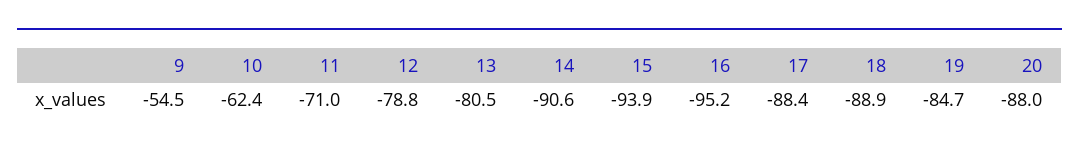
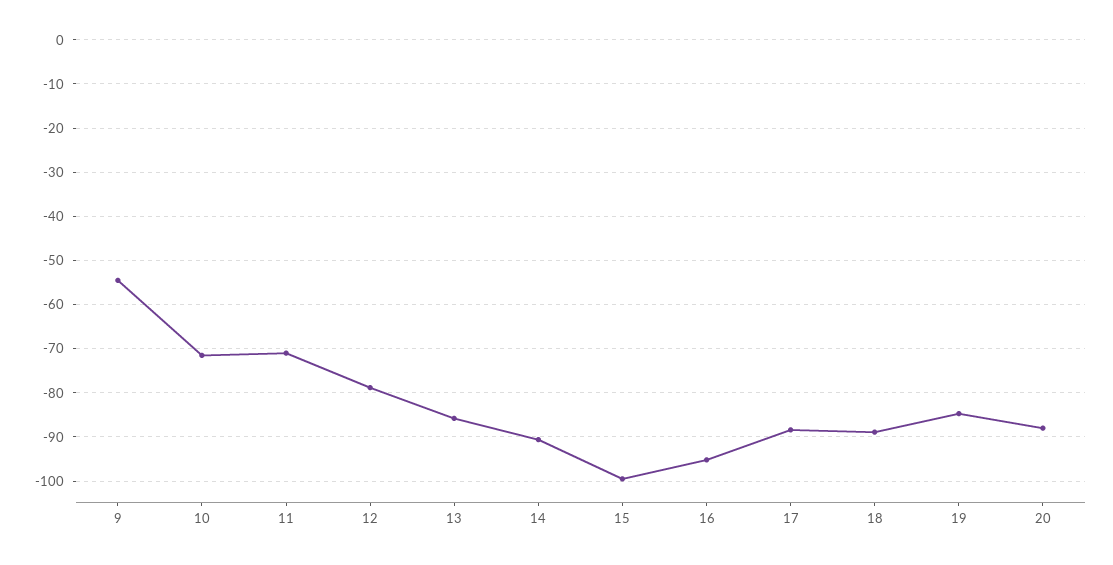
10: -62.4 -> -72
13: -80.5 -> -86
15: -93.9 -> -100

